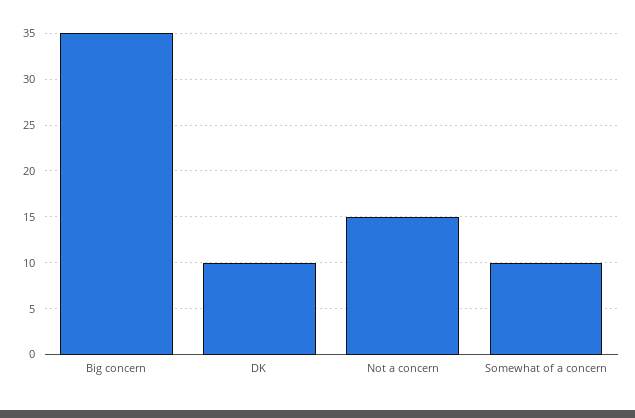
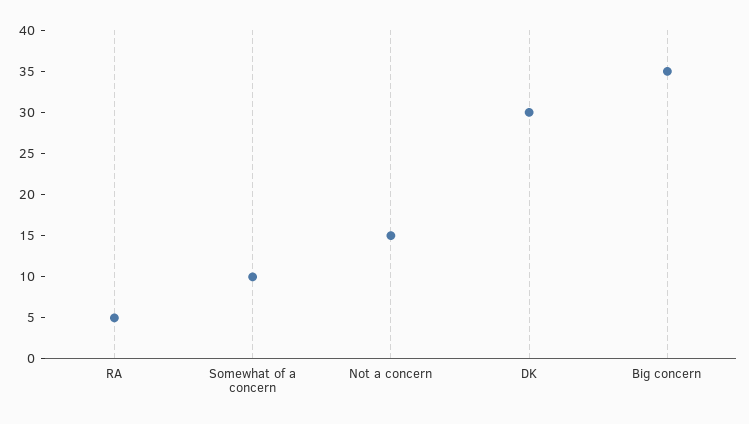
DK: 10 -> 30
RA: none -> 5

